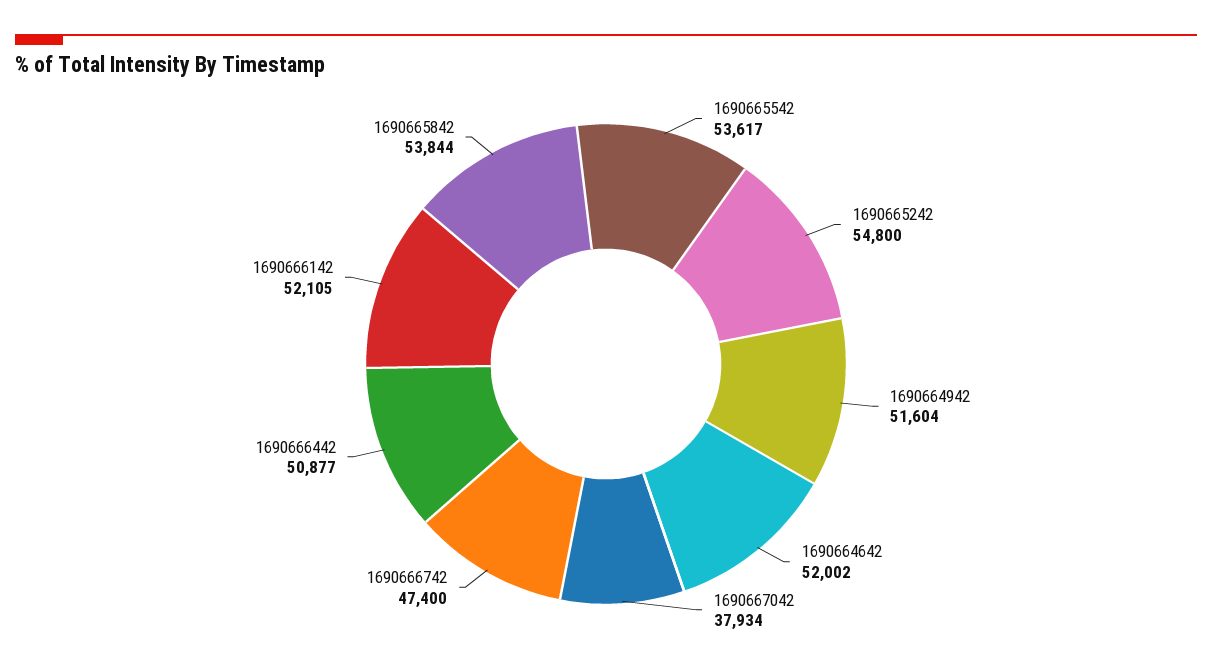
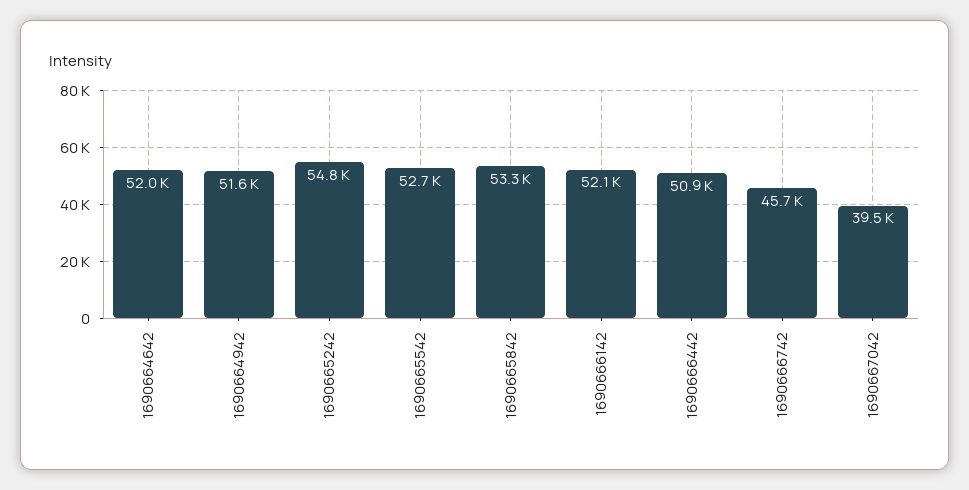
1690665542: 53617 -> 52700
1690667042: 37934 -> 39500
1690666742: 47400 -> 45700
1690665842: 53844 -> 53300

